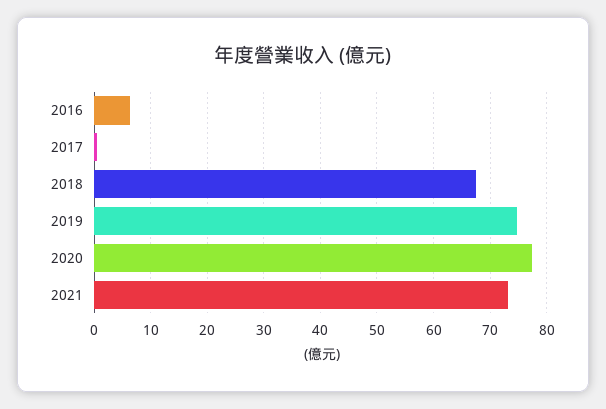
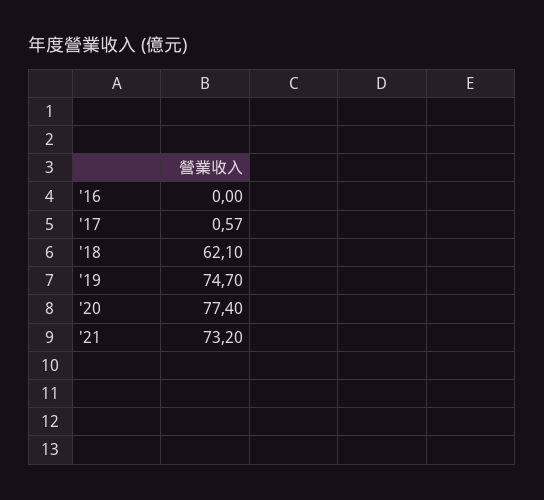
2016: 6 -> 0
2018: 68 -> 62.1

